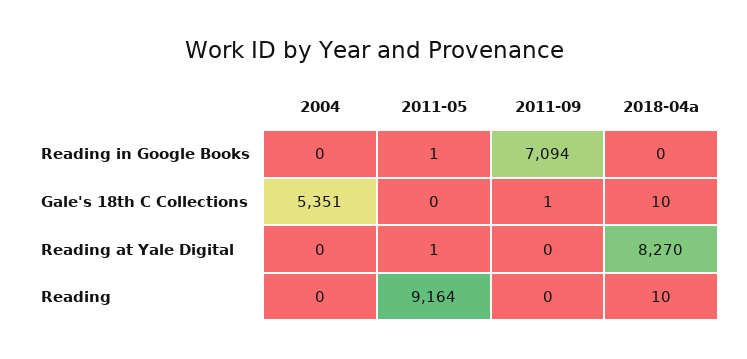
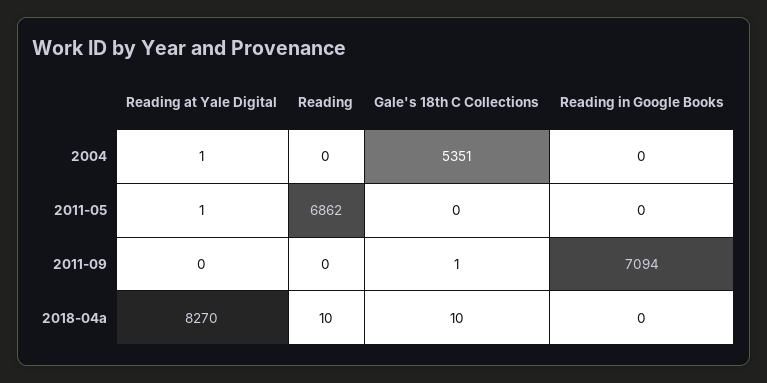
2011-05, Reading in Google Books: 1 -> 0
2004, Reading at Yale Digital: 0 -> 1
2011-05, Reading: 9164 -> 6862

